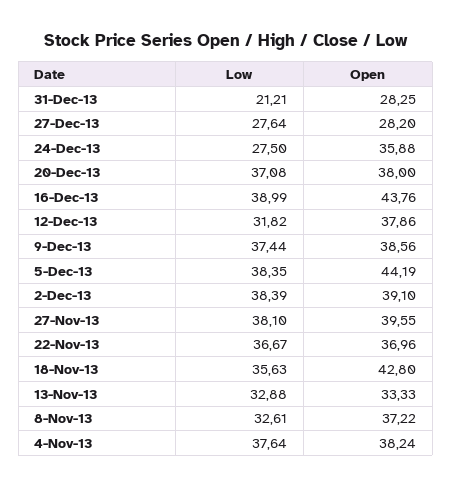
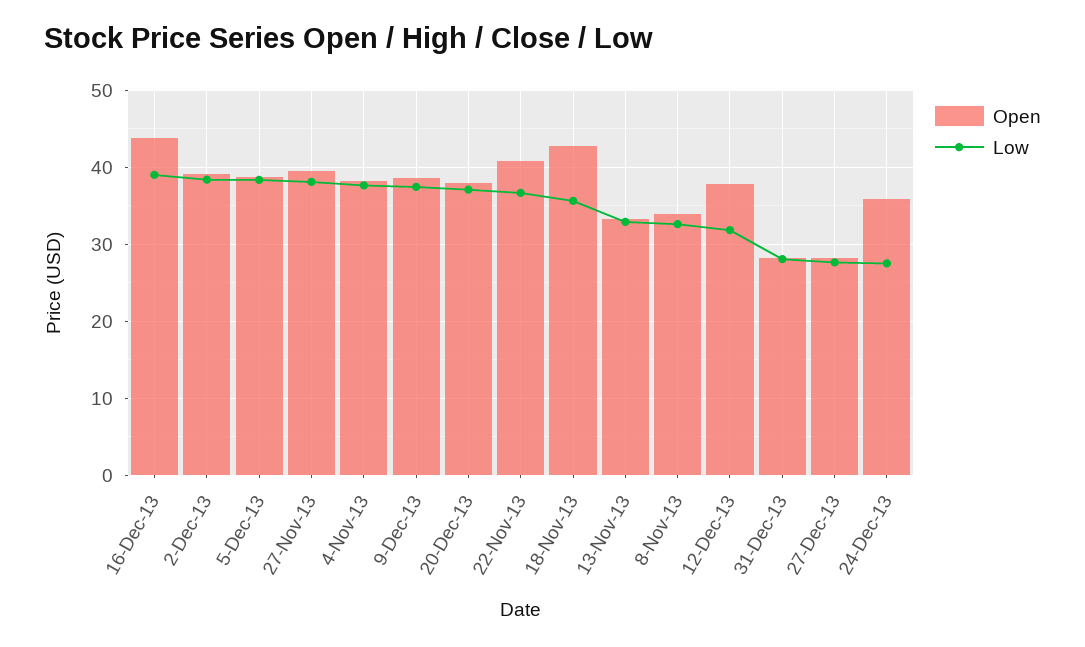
Low, 31-Dec-13: 21.21 -> 28
Open, 5-Dec-13: 44.19 -> 39
Open, 22-Nov-13: 36.96 -> 41
Open, 8-Nov-13: 37.22 -> 34

